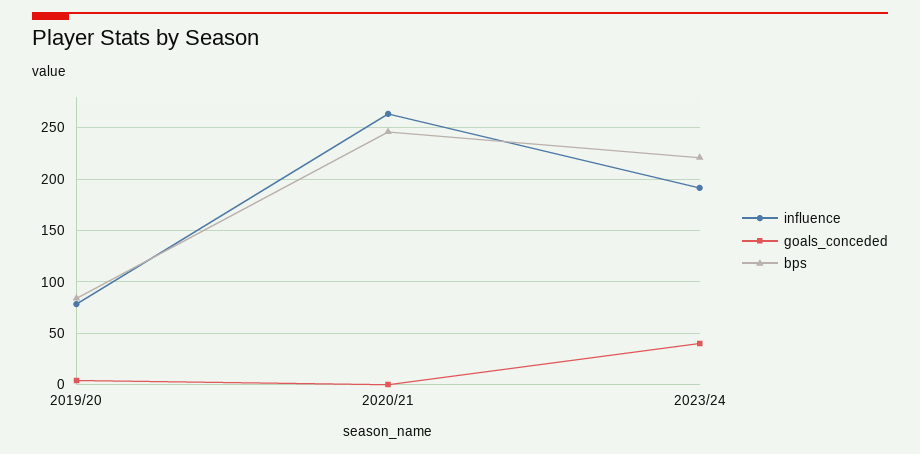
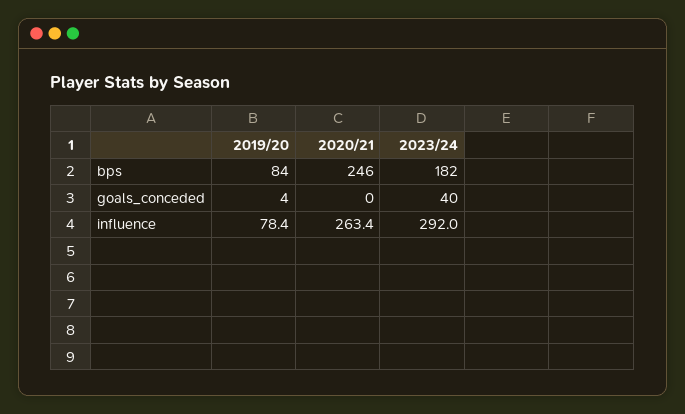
influence, 2023/24: 190 -> 292
bps, 2023/24: 220 -> 182

